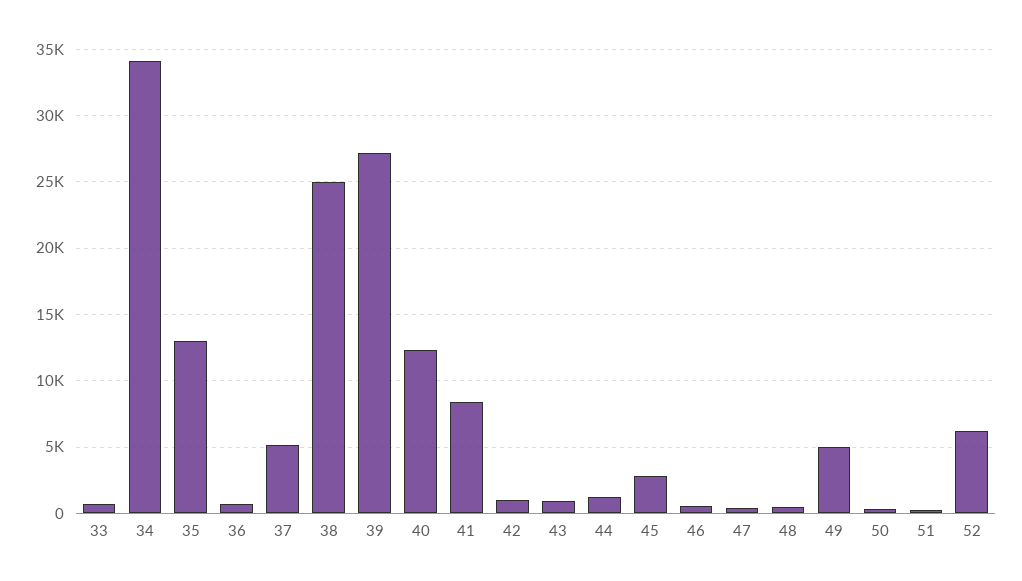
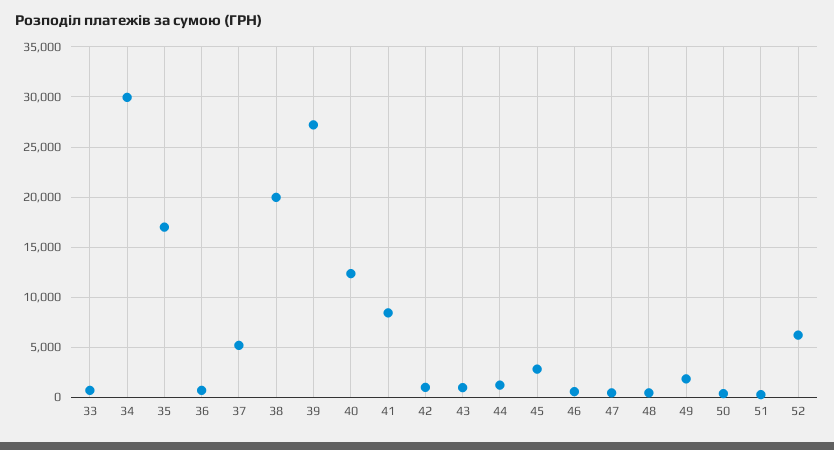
34: 34000 -> 30000
35: 13000 -> 17000
38: 25000 -> 20000
49: 5000 -> 2000

